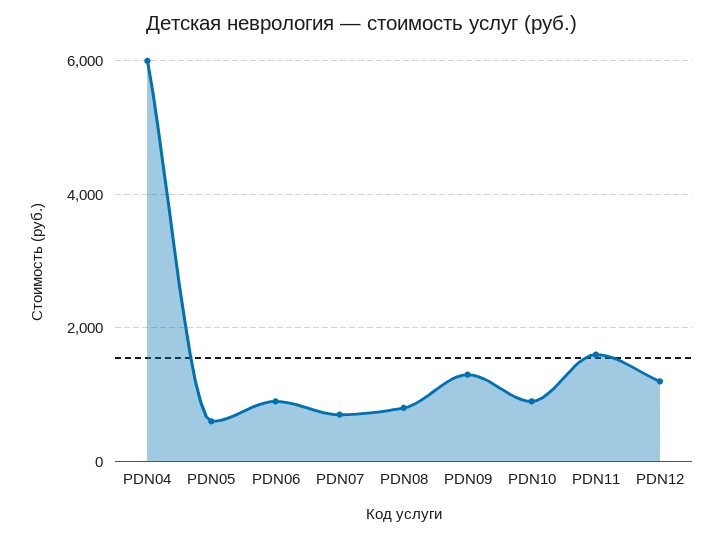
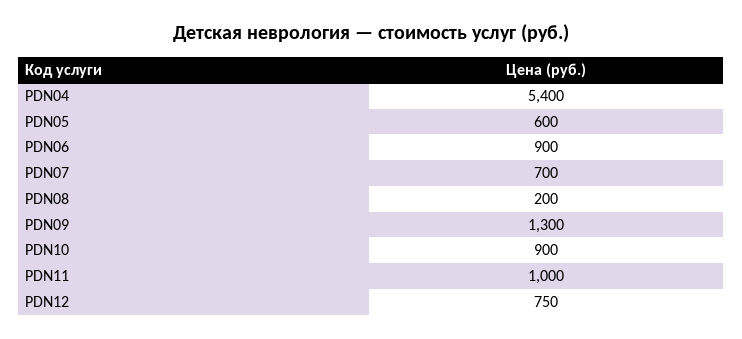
PDN04: 6000 -> 5400
PDN08: 800 -> 200
PDN11: 1600 -> 1000
PDN12: 1200 -> 750

